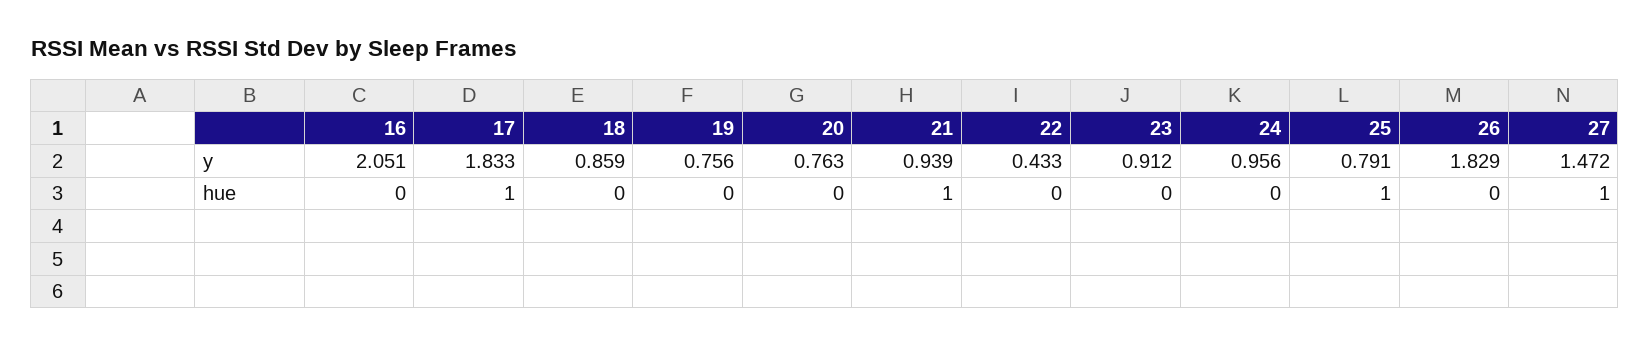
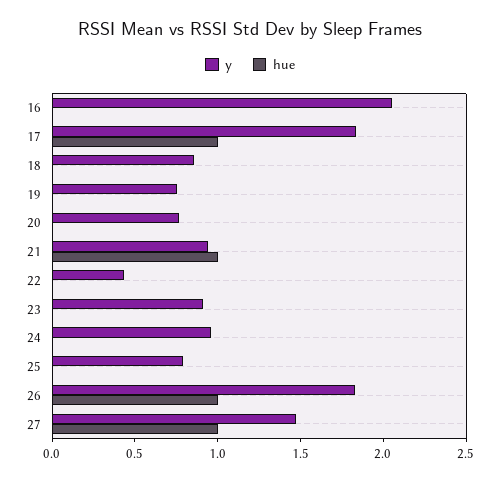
hue, 25: 1 -> 0
hue, 26: 0 -> 1

